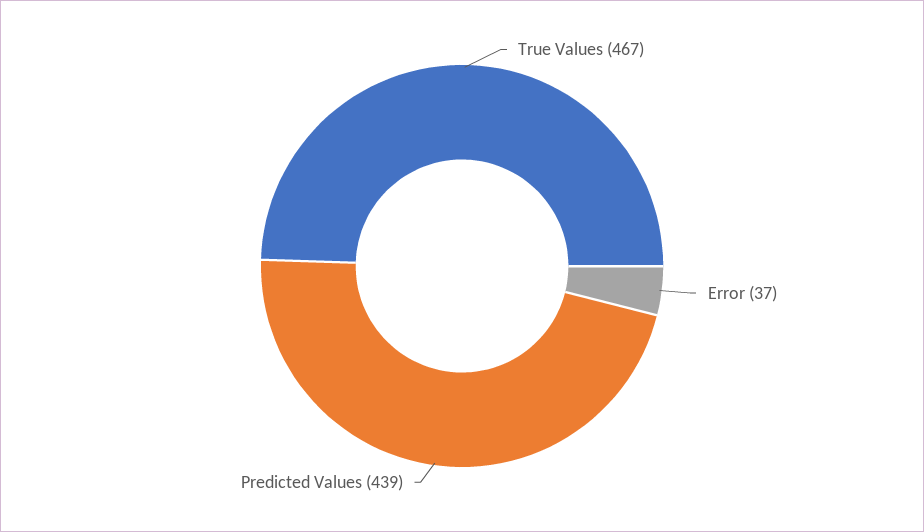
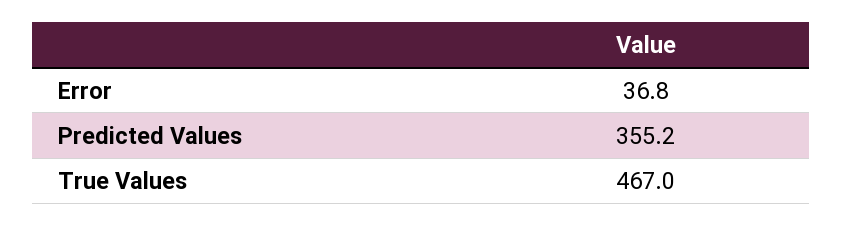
Predicted Values: 439 -> 355.2

